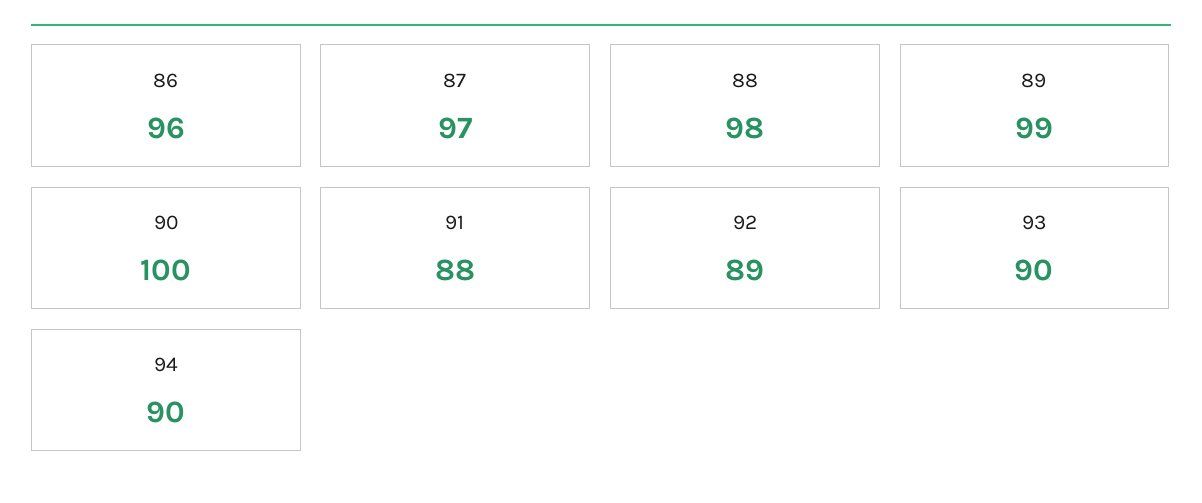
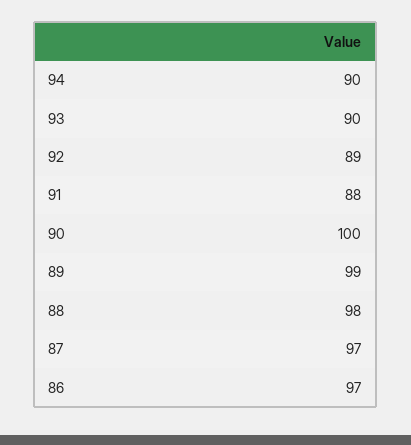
86: 96 -> 97

